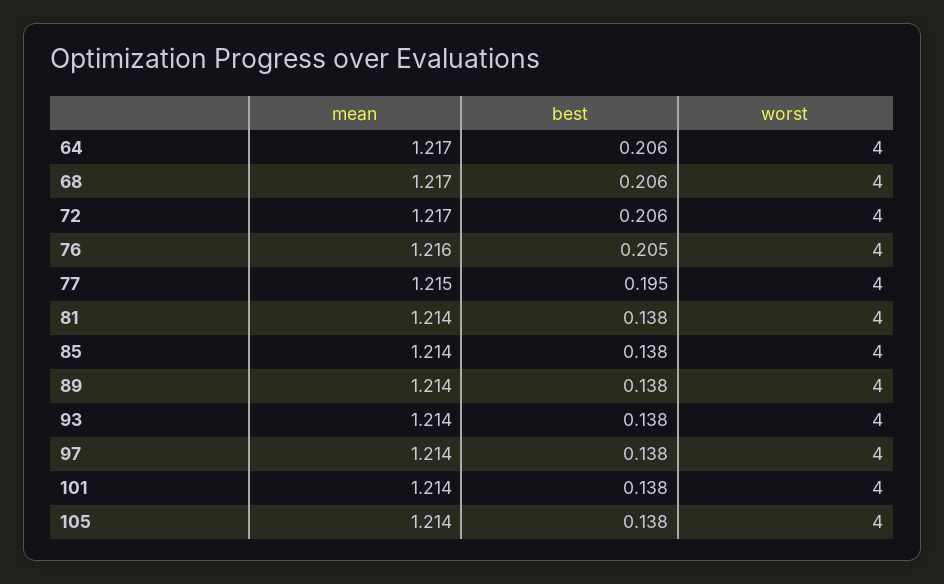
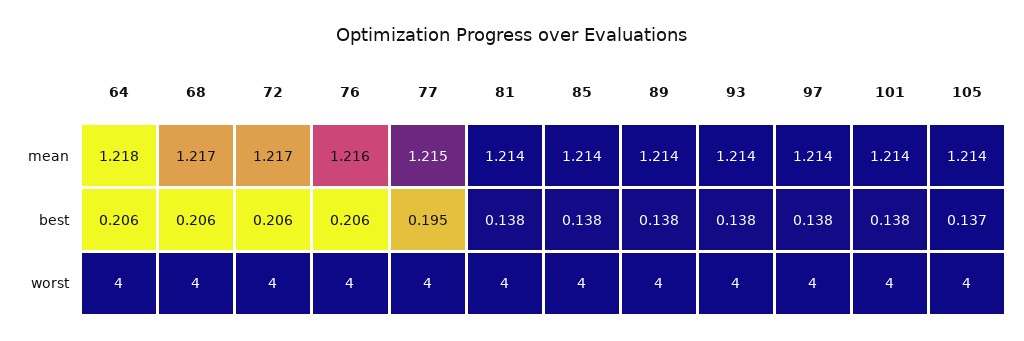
mean, 64: 1.217 -> 1.218
best, 76: 0.205 -> 0.206
best, 105: 0.138 -> 0.137

